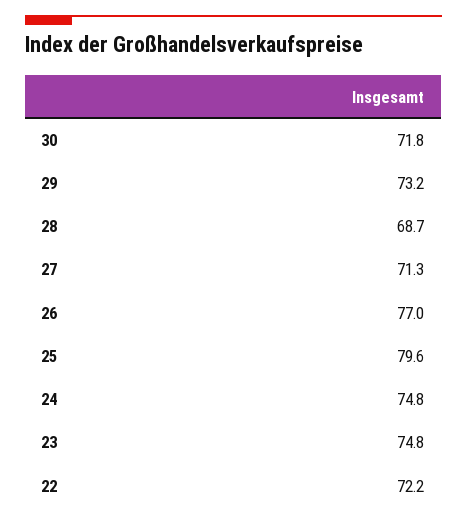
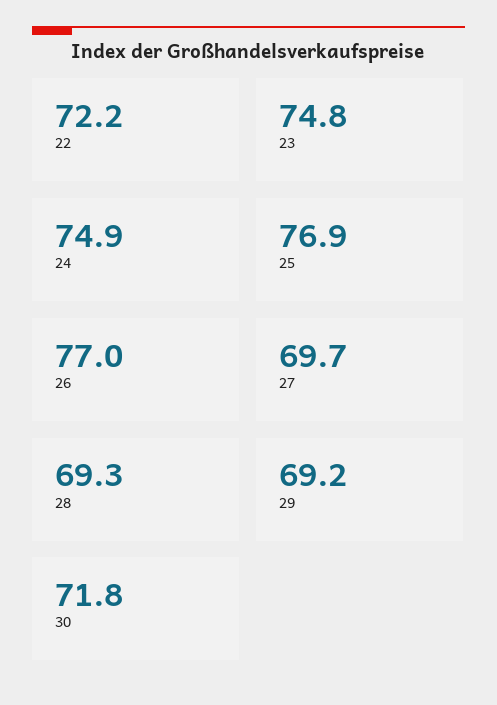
29: 73.2 -> 69.2
28: 68.7 -> 69.3
27: 71.3 -> 69.7
25: 79.6 -> 76.9
24: 74.8 -> 74.9

